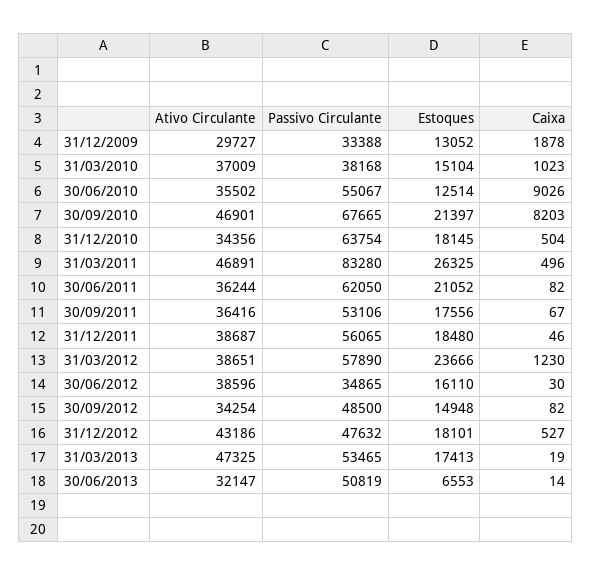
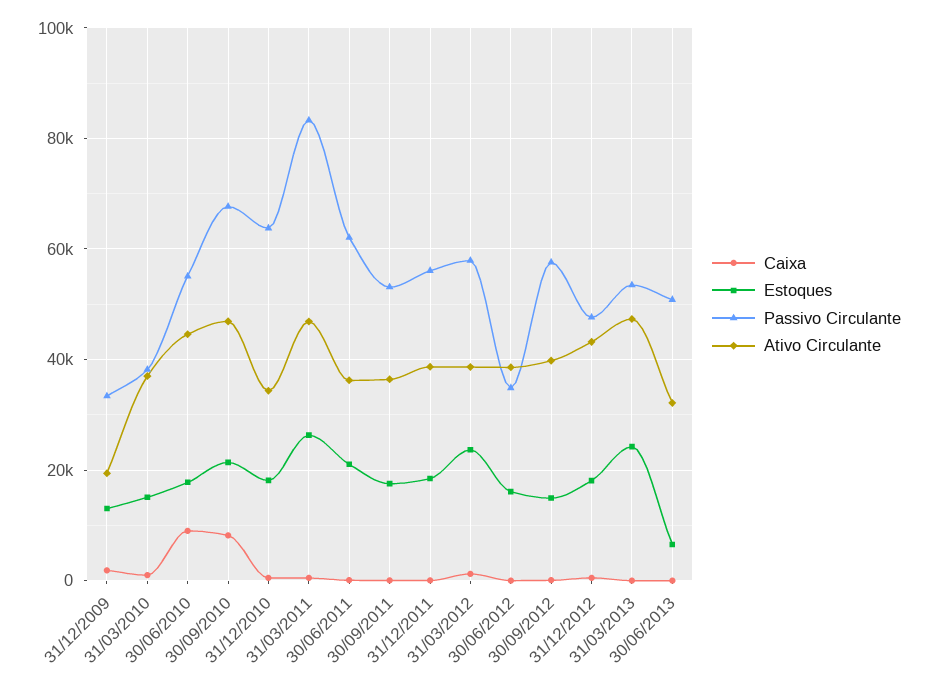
Ativo Circulante, 31/12/2009: 29727 -> 20000
Ativo Circulante, 30/06/2010: 35502 -> 44000
Estoques, 30/06/2010: 12514 -> 18000
Ativo Circulante, 30/09/2012: 34254 -> 40000
Passivo Circulante, 30/09/2012: 48500 -> 58000
Estoques, 31/03/2013: 17413 -> 24000

